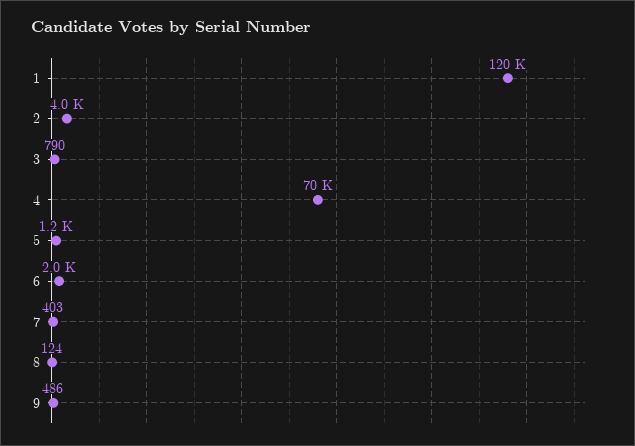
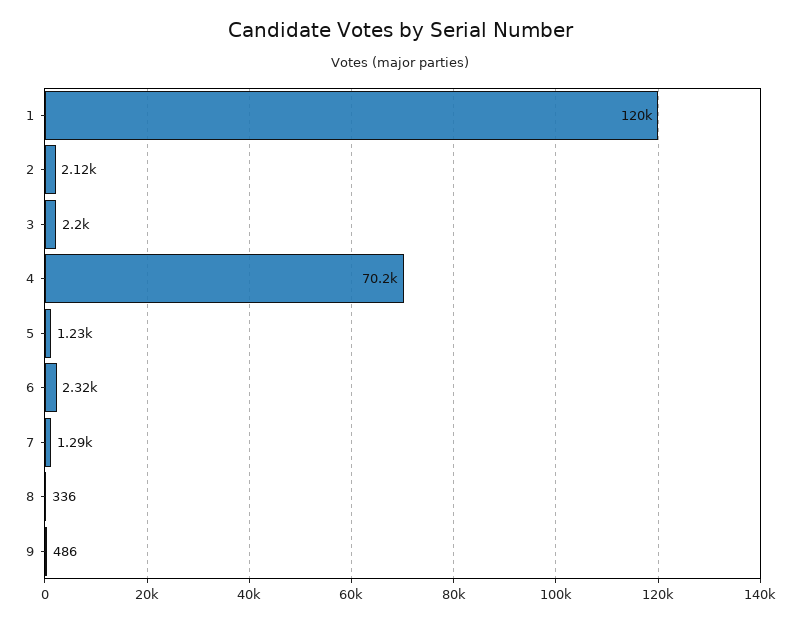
2: 4000 -> 2120
3: 790 -> 2200
6: 2000 -> 2320
7: 403 -> 1290
8: 124 -> 336

